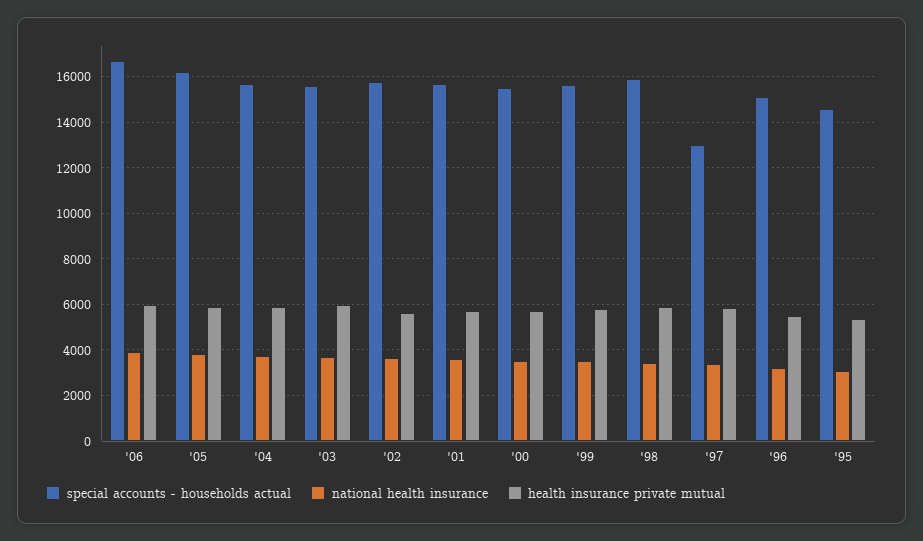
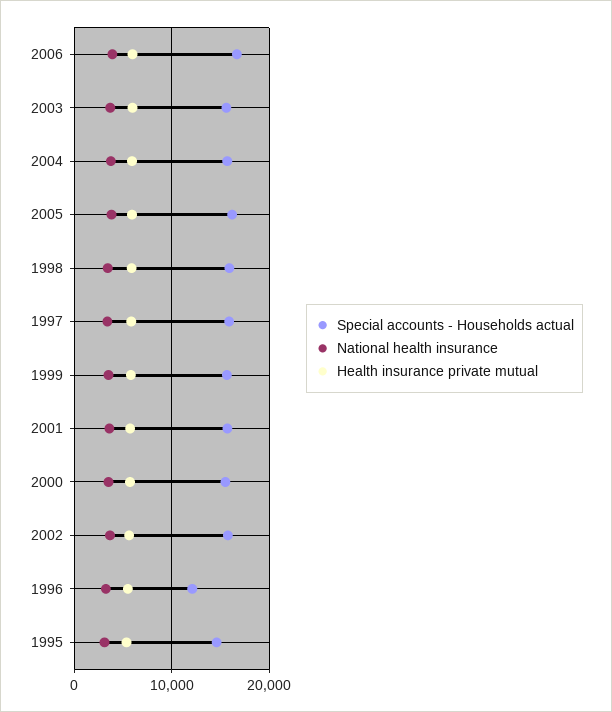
special accounts - households actual, '97: 13000 -> 16000
special accounts - households actual, '96: 15000 -> 12000

